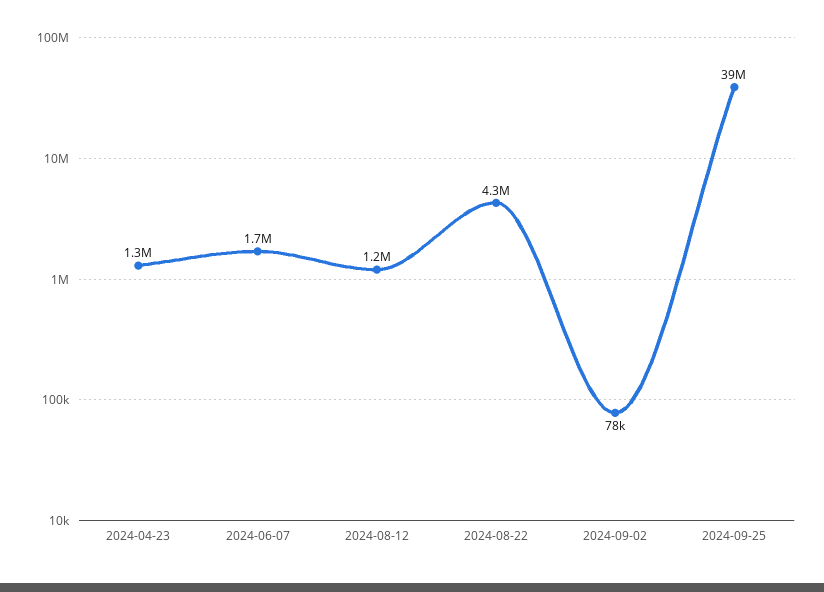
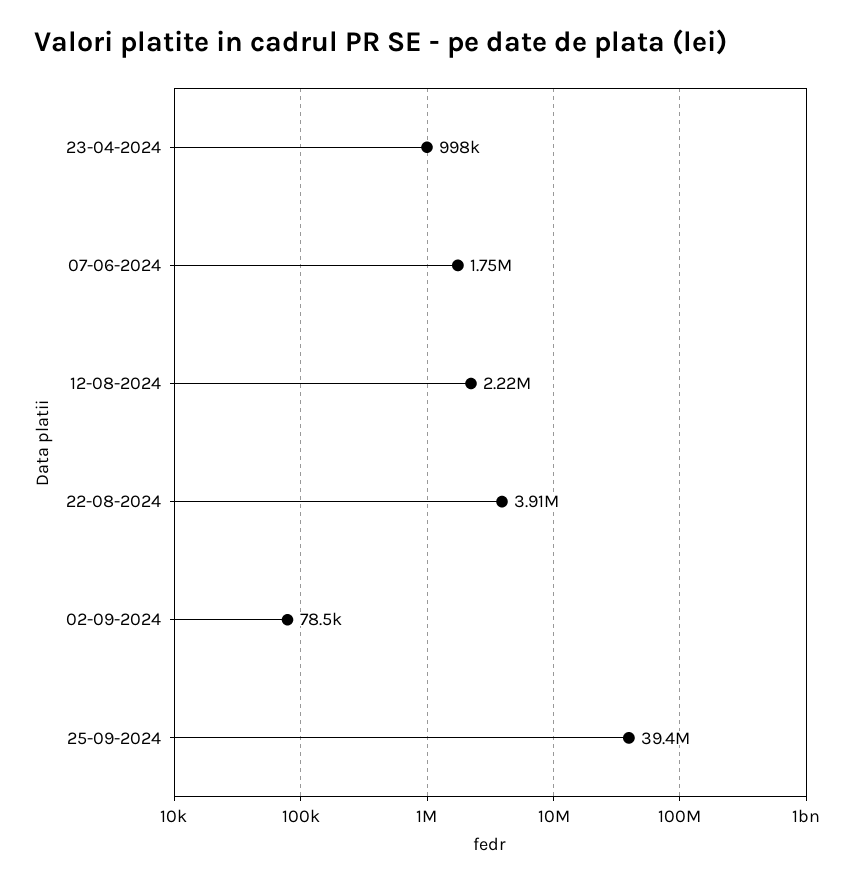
2024-04-23: 1300000 -> 998000
2024-08-12: 1200000 -> 2220000
2024-08-22: 4300000 -> 3910000

